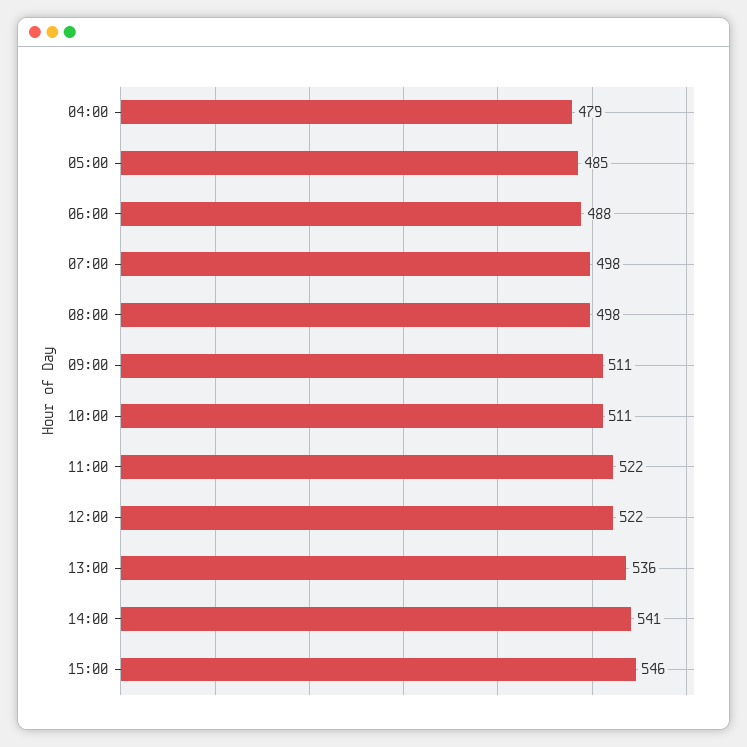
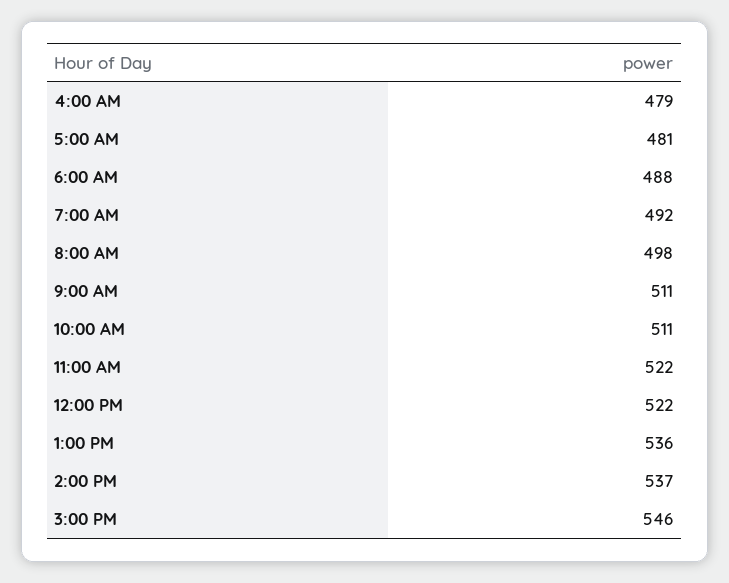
05:00: 485 -> 481
07:00: 498 -> 492
14:00: 541 -> 537

